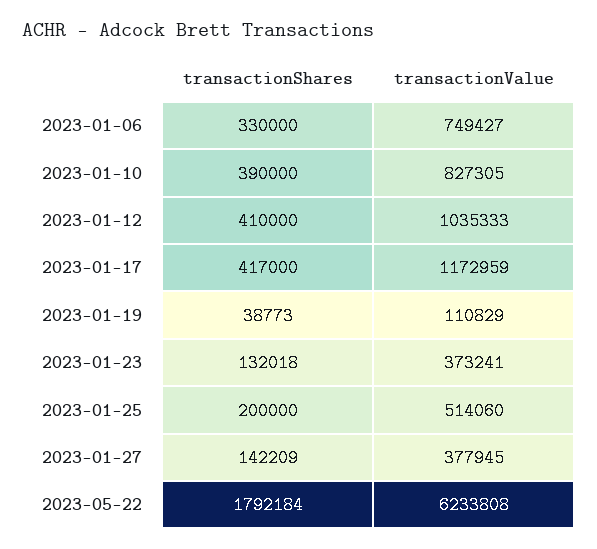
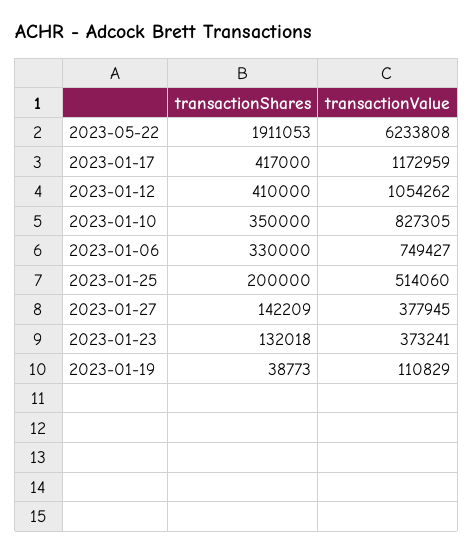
transactionShares, 2023-01-10: 390000 -> 350000
transactionValue, 2023-01-12: 1035333 -> 1054262
transactionShares, 2023-05-22: 1792184 -> 1911053

